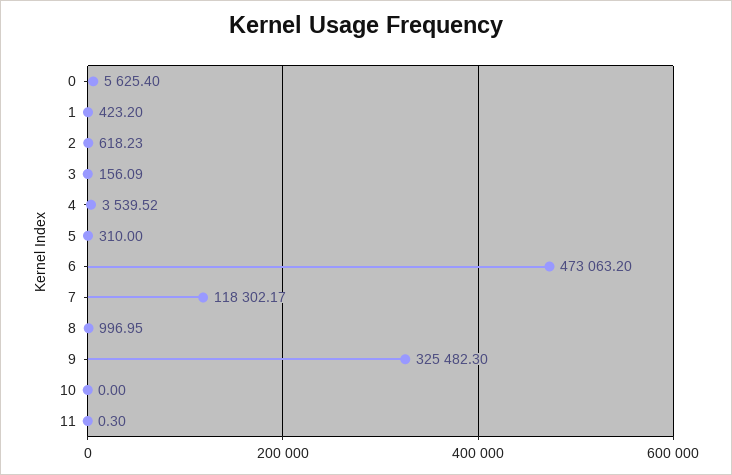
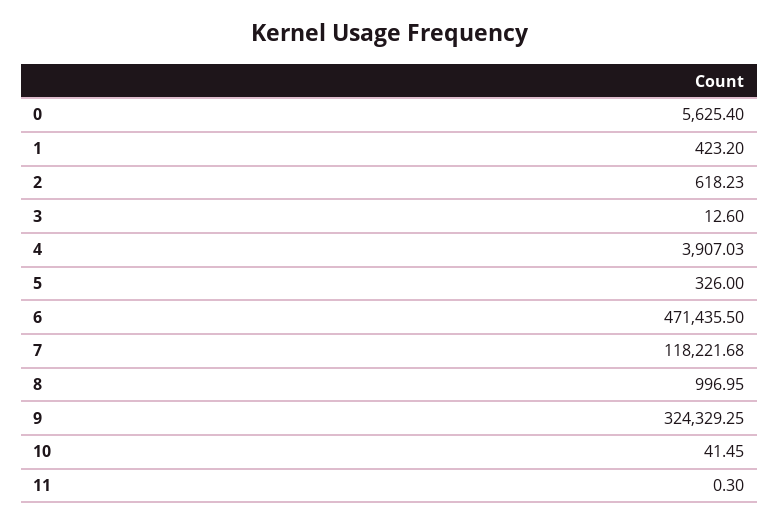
3: 156.09 -> 12.6
4: 3539.52 -> 3907.03
5: 310 -> 326
6: 473063.2 -> 471435.5
7: 118302.17 -> 118221.68
9: 325482.3 -> 324329.25
10: 0 -> 41.45

